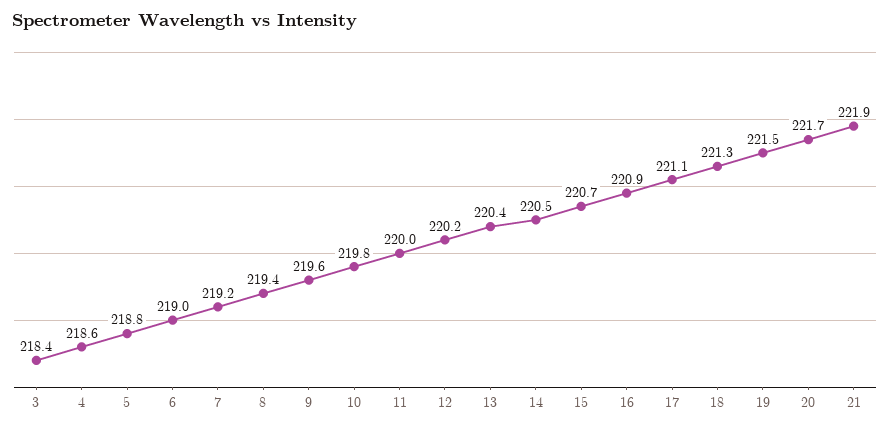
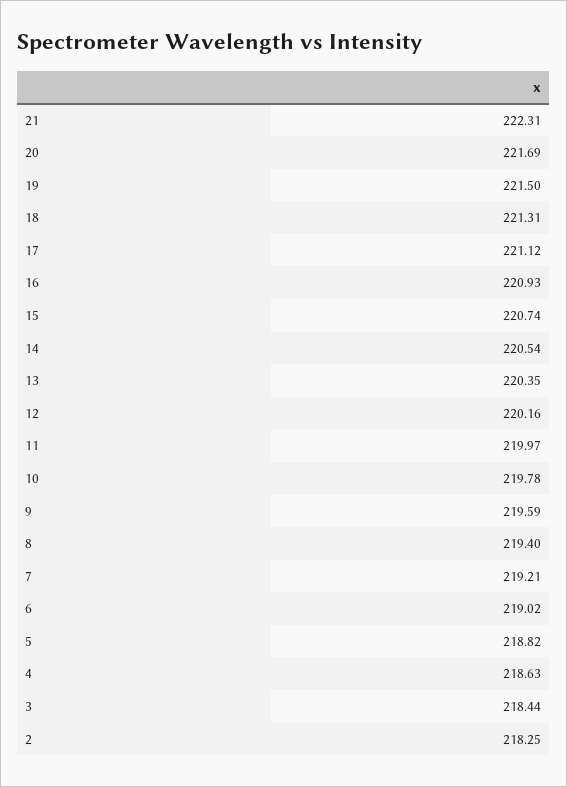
21: 221.9 -> 222.31
2: none -> 218.25

